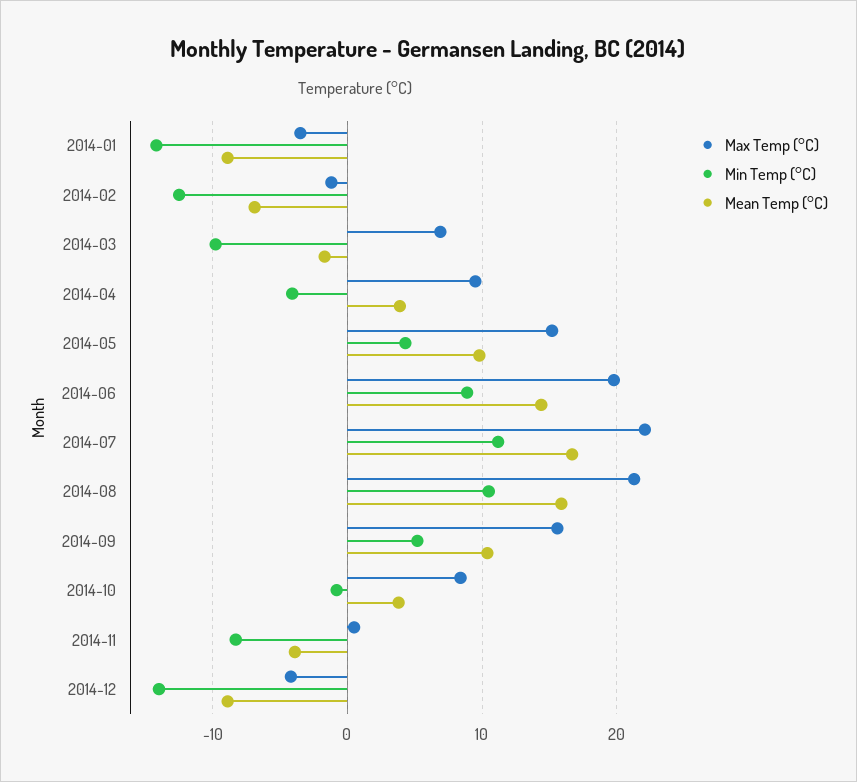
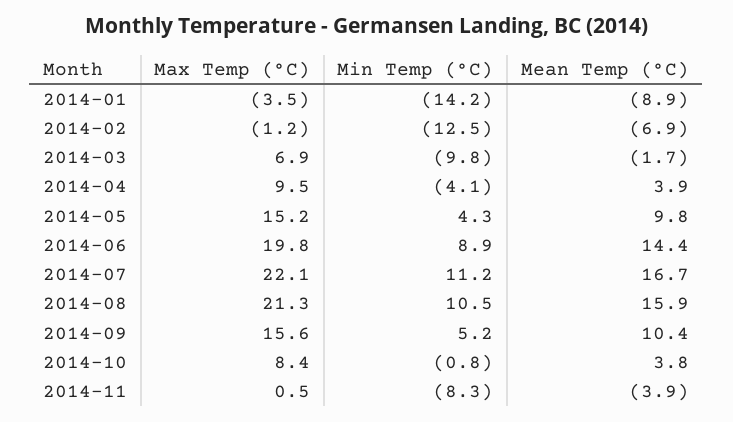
Max Temp (°C), 2014-12: -4 -> none
Min Temp (°C), 2014-12: -14 -> none
Mean Temp (°C), 2014-12: -9 -> none

